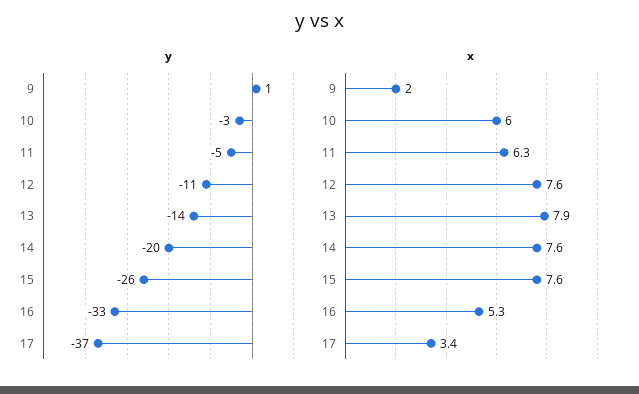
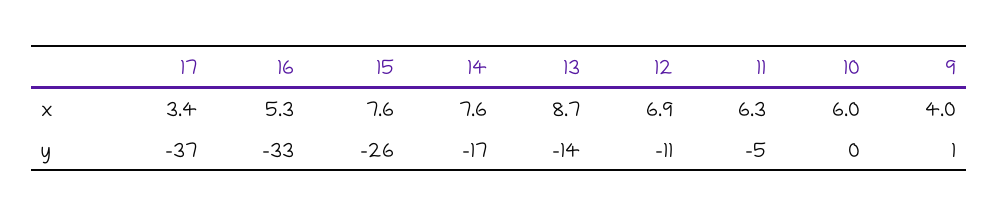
y, 10: -3 -> 0
y, 14: -20 -> -17
x, 9: 2 -> 4
x, 12: 7.6 -> 6.9
x, 13: 7.9 -> 8.7

